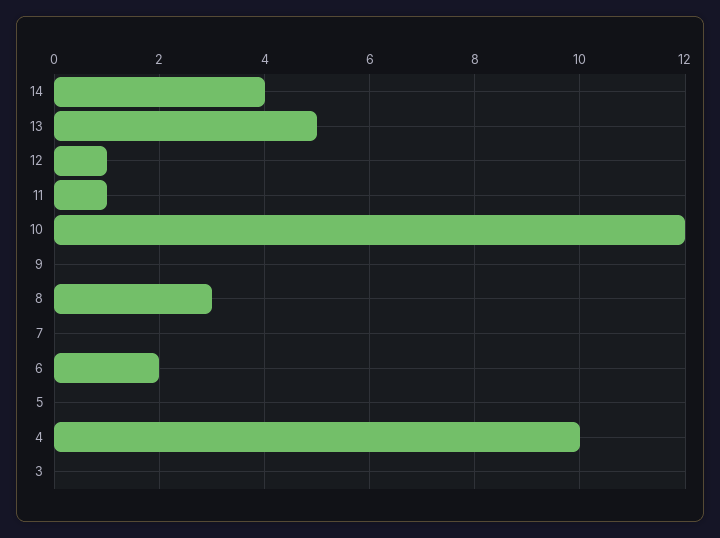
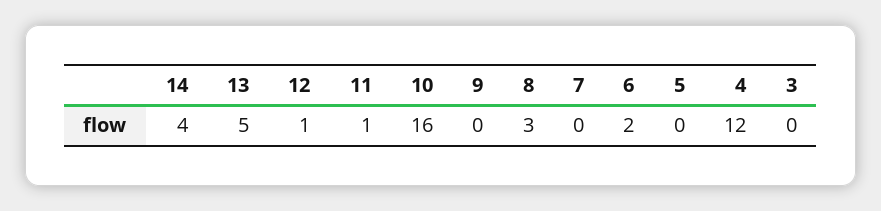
10: 12 -> 16
4: 10 -> 12

